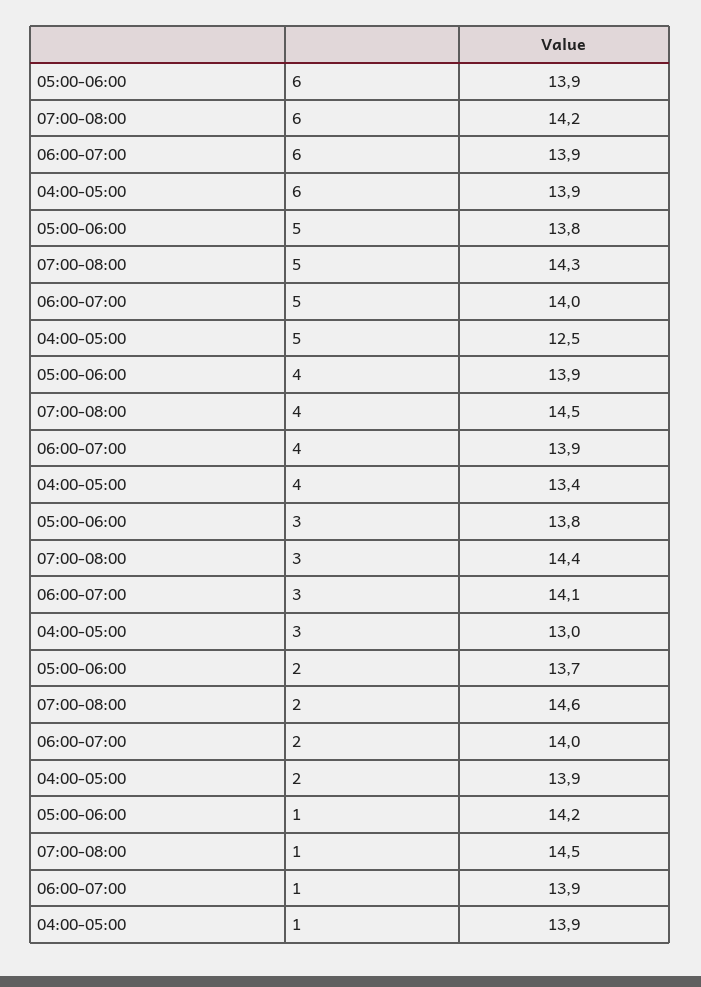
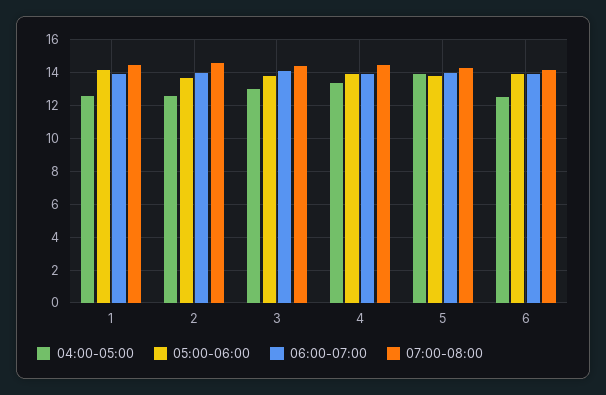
04:00-05:00, 6: 13.9 -> 12.5
04:00-05:00, 5: 12.5 -> 14
04:00-05:00, 2: 13.9 -> 12.5
04:00-05:00, 1: 13.9 -> 12.5

